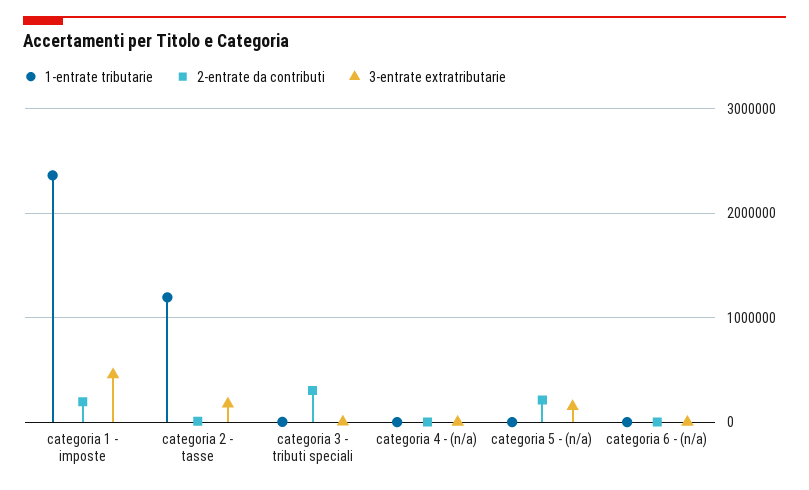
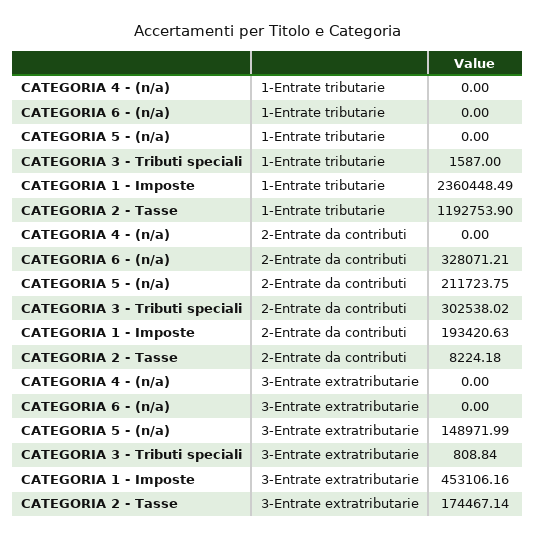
2-entrate da contributi, categoria 6 - (n/a): 0 -> 328071.21

